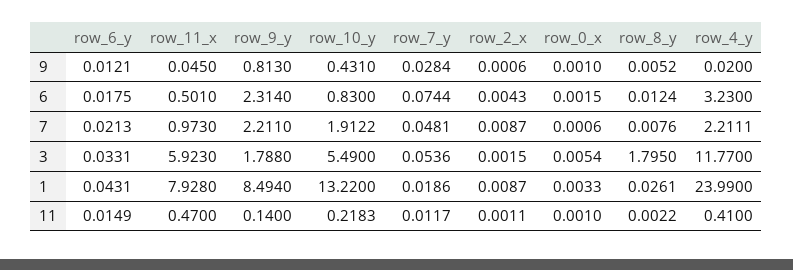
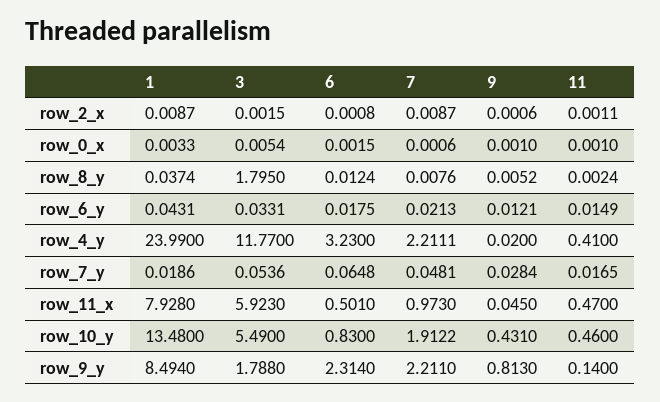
row_7_y, 6: 0.0744 -> 0.0648
row_2_x, 6: 0.0043 -> 0.0008
row_10_y, 1: 13.22 -> 13.48
row_8_y, 1: 0.0261 -> 0.0374
row_10_y, 11: 0.2183 -> 0.46
row_7_y, 11: 0.0117 -> 0.0165
row_8_y, 11: 0.0022 -> 0.0024

